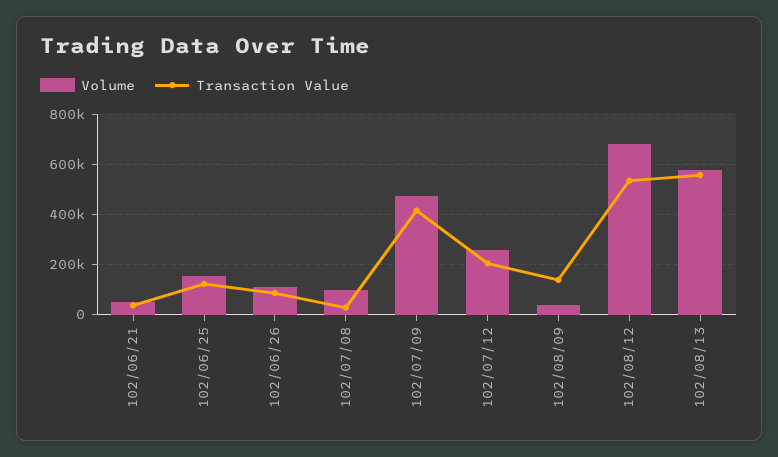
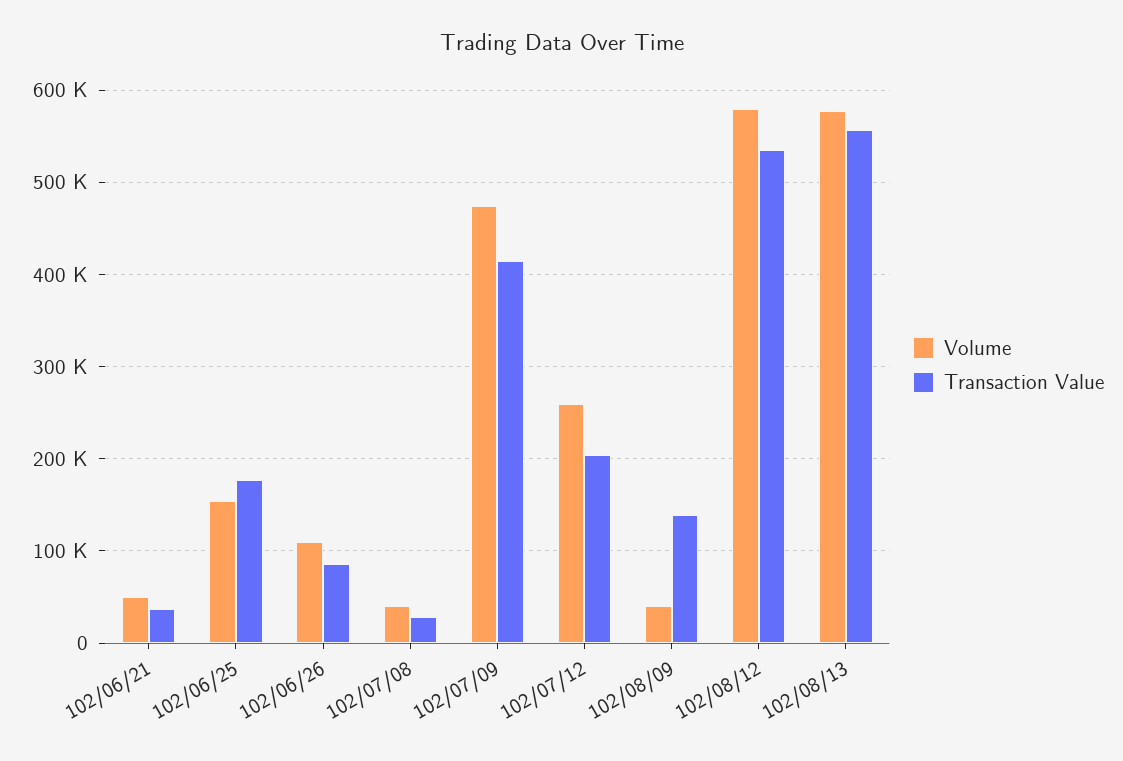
Transaction Value, 102/06/25: 125000 -> 180000
Volume, 102/07/08: 100000 -> 40000
Volume, 102/08/12: 675000 -> 580000

